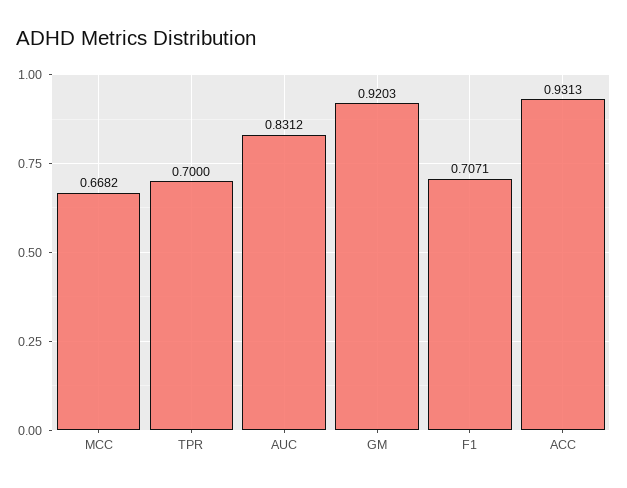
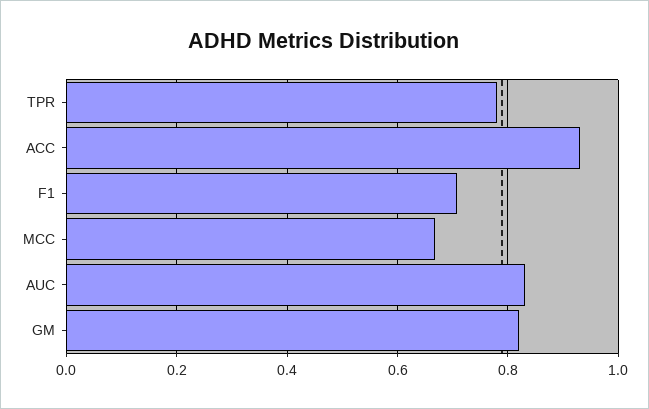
TPR: 0.7 -> 0.78
GM: 0.9203 -> 0.82

